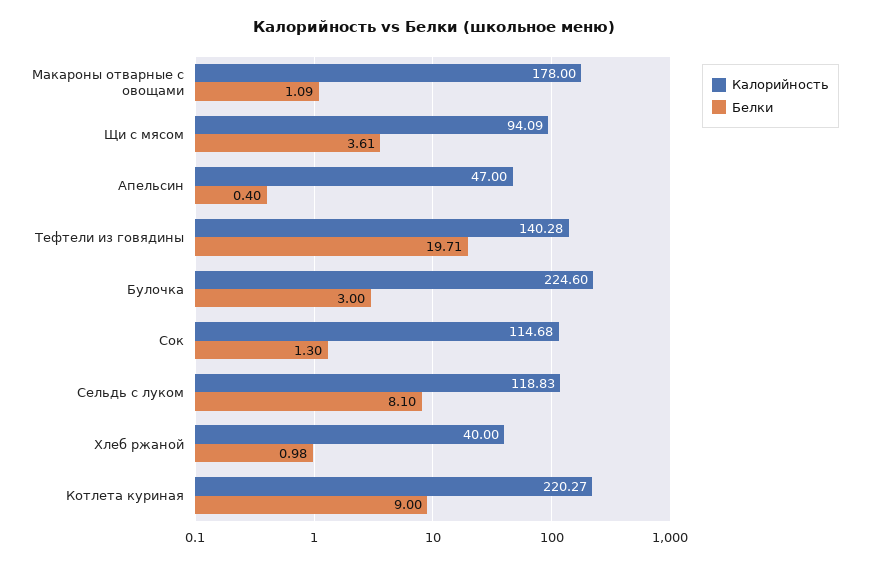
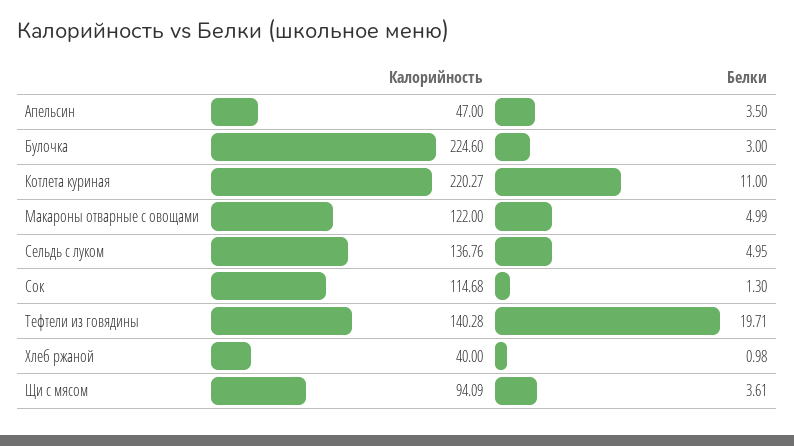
Калорийность, Макароны отварные с овощами: 178 -> 122
Белки, Макароны отварные с овощами: 1.09 -> 4.99
Белки, Апельсин: 0.4 -> 3.5
Калорийность, Сельдь с луком: 118.83 -> 136.76
Белки, Сельдь с луком: 8.1 -> 4.95
Белки, Котлета куриная: 9 -> 11

